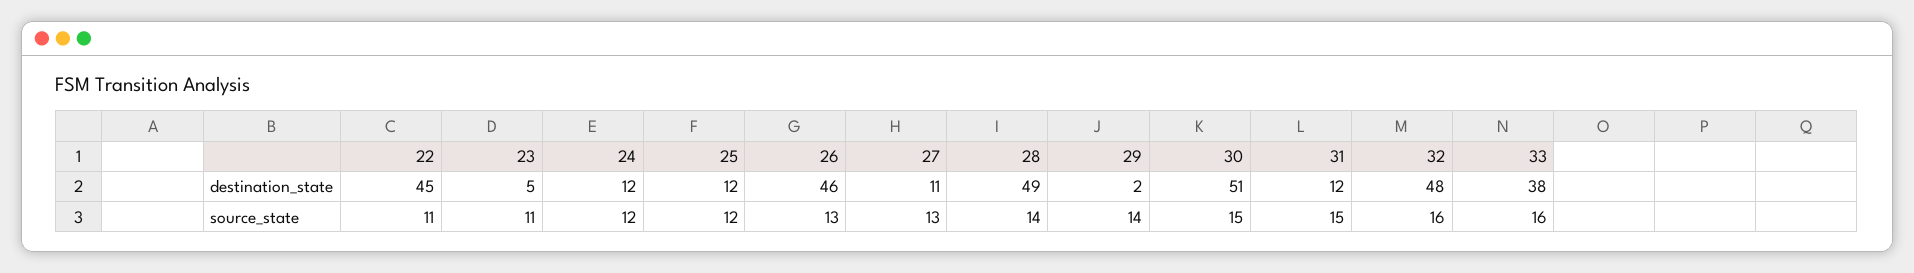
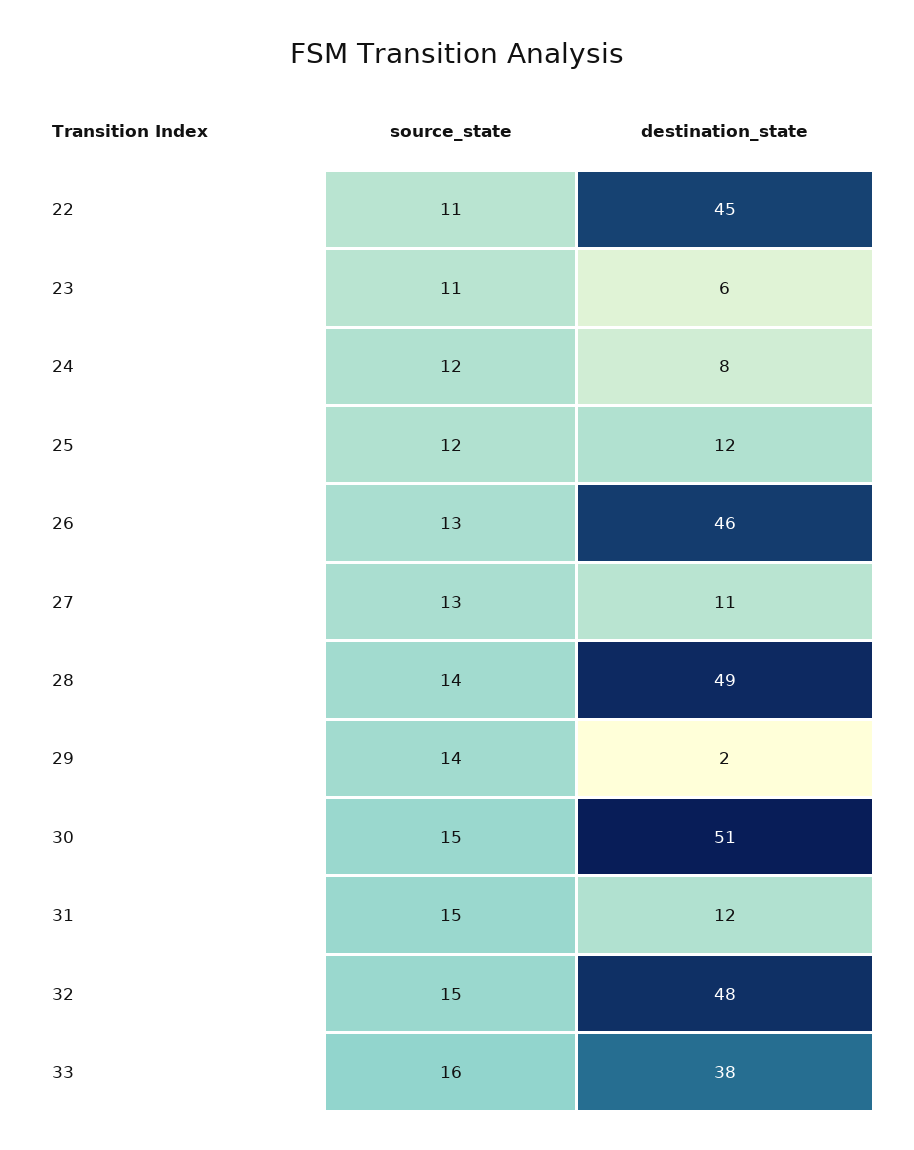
23, destination_state: 5 -> 6
24, destination_state: 12 -> 8
32, source_state: 16 -> 15

